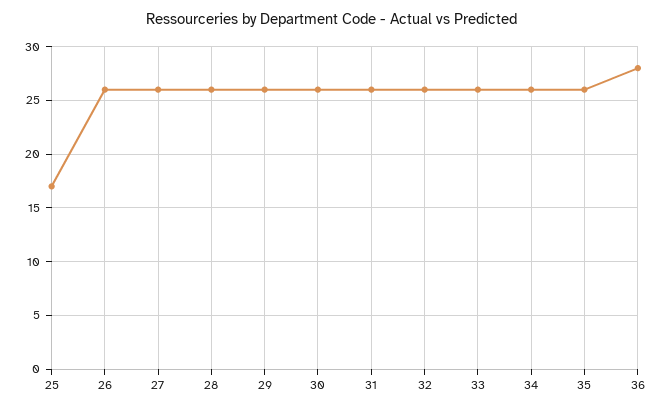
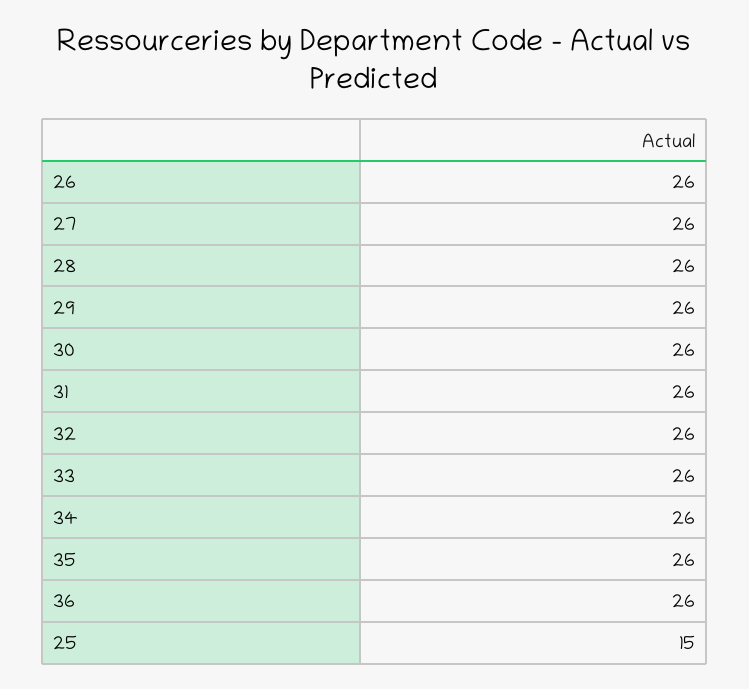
25: 17 -> 15
36: 28 -> 26

